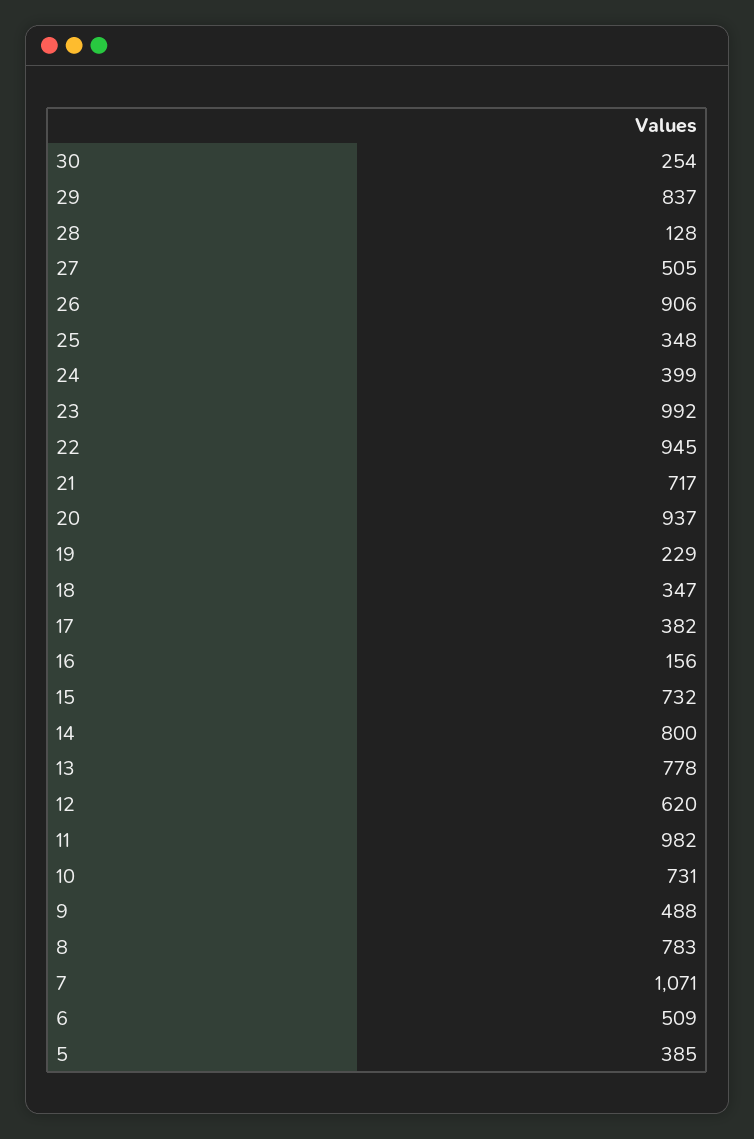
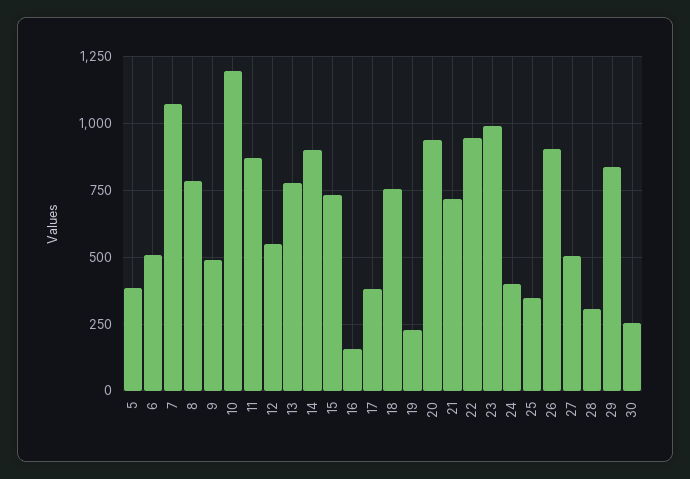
28: 128 -> 300
18: 347 -> 750
14: 800 -> 900
12: 620 -> 550
11: 982 -> 875
10: 731 -> 1200

